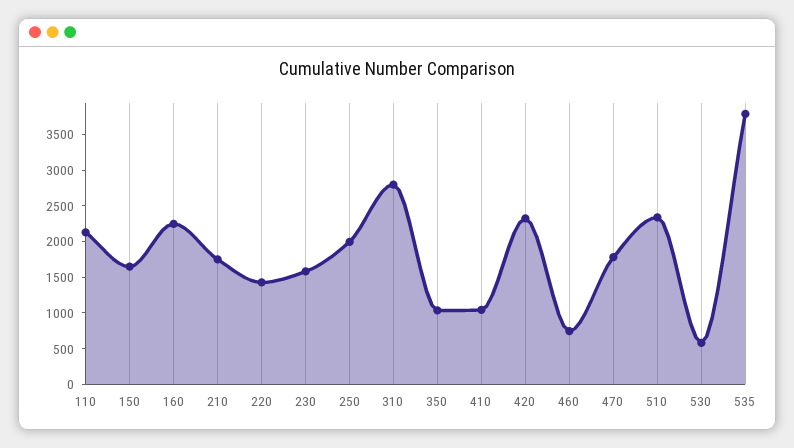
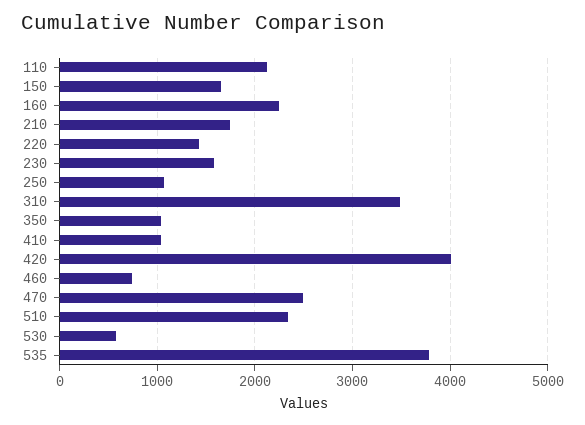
250: 2000 -> 1100
310: 2750 -> 3500
420: 2250 -> 4000
470: 1750 -> 2500

